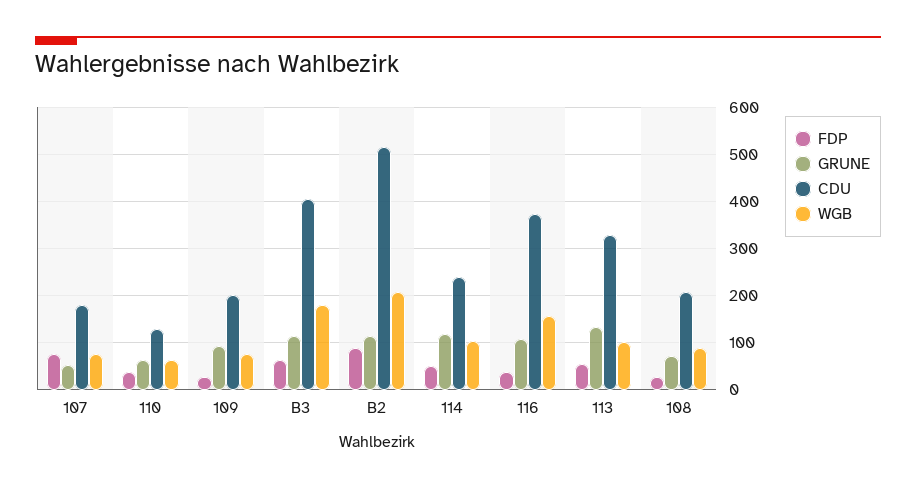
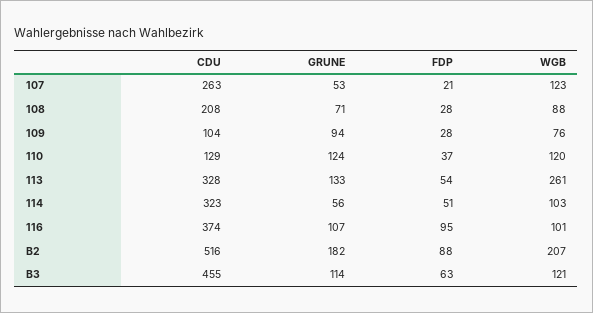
FDP, 107: 80 -> 21
CDU, 107: 180 -> 263
WGB, 107: 80 -> 123
GRUNE, 110: 60 -> 124
WGB, 110: 60 -> 120
CDU, 109: 200 -> 104
CDU, B3: 400 -> 455
WGB, B3: 180 -> 121
GRUNE, B2: 120 -> 182
GRUNE, 114: 120 -> 56
CDU, 114: 240 -> 323
FDP, 116: 40 -> 95
WGB, 116: 160 -> 101
WGB, 113: 100 -> 261

